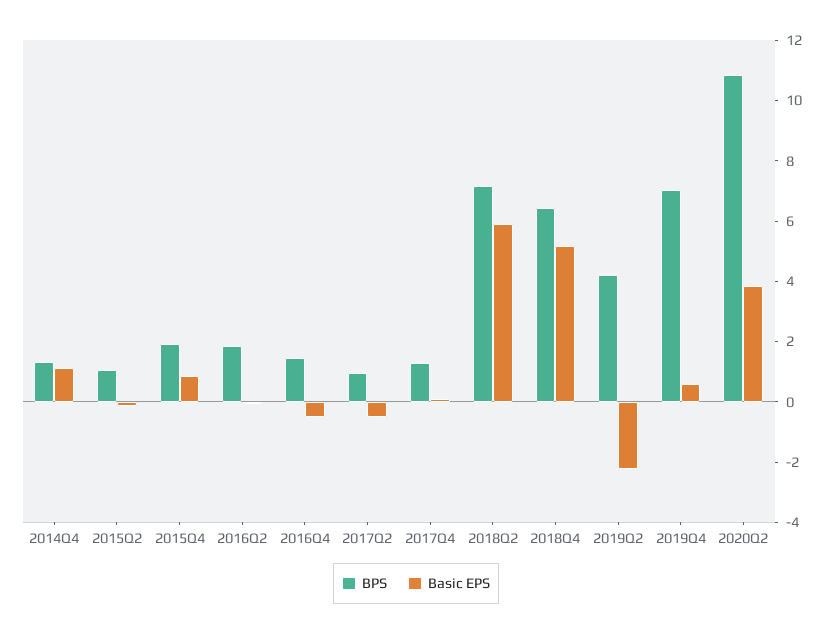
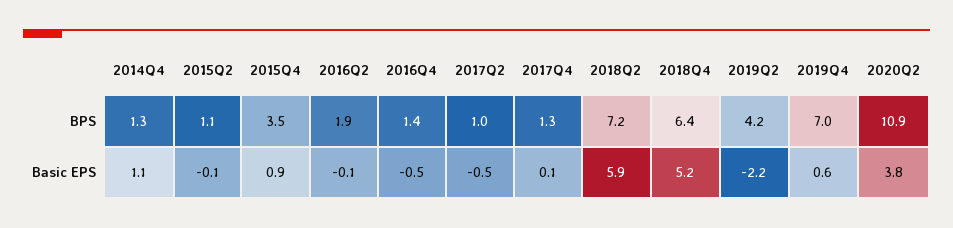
BPS, 2015Q4: 2 -> 3.5

